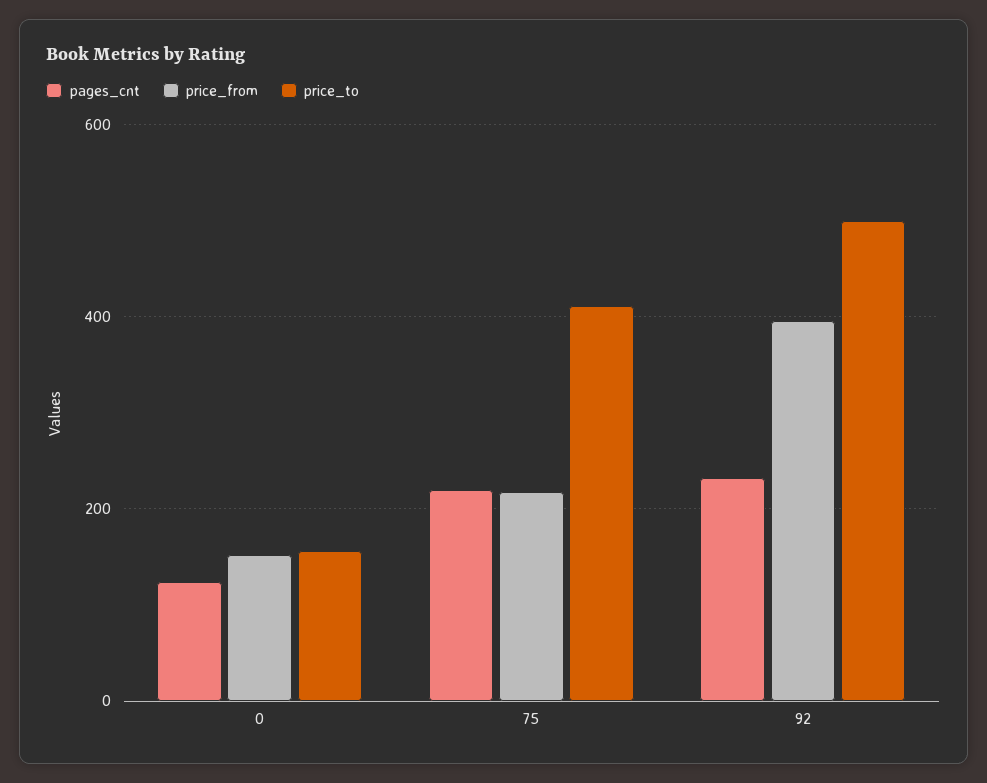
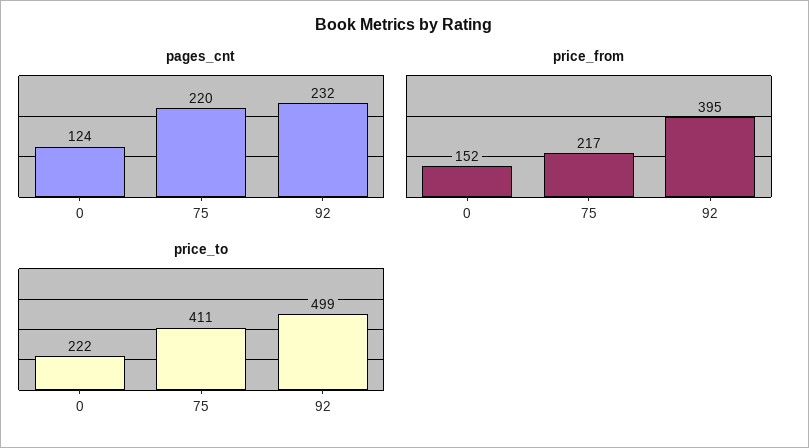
price_to, 0: 160 -> 222

